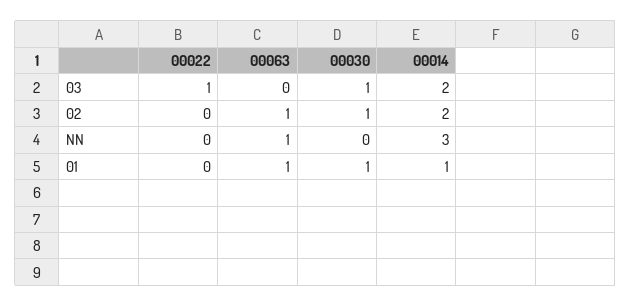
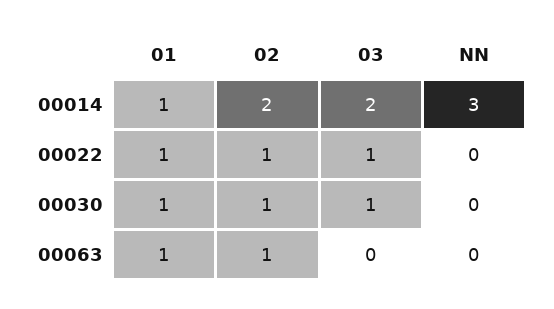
00022, 02: 0 -> 1
00063, NN: 1 -> 0
00022, 01: 0 -> 1

